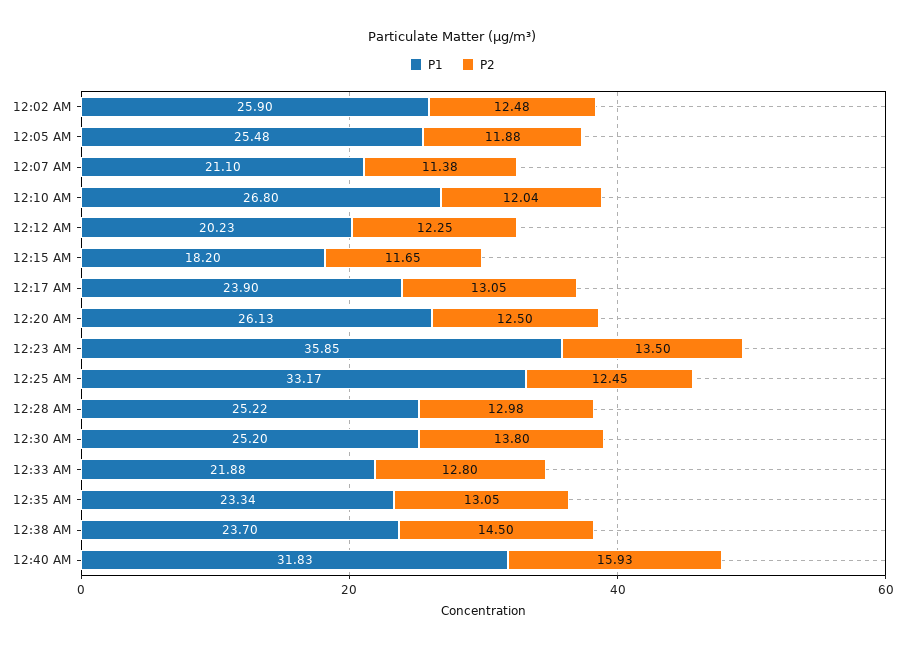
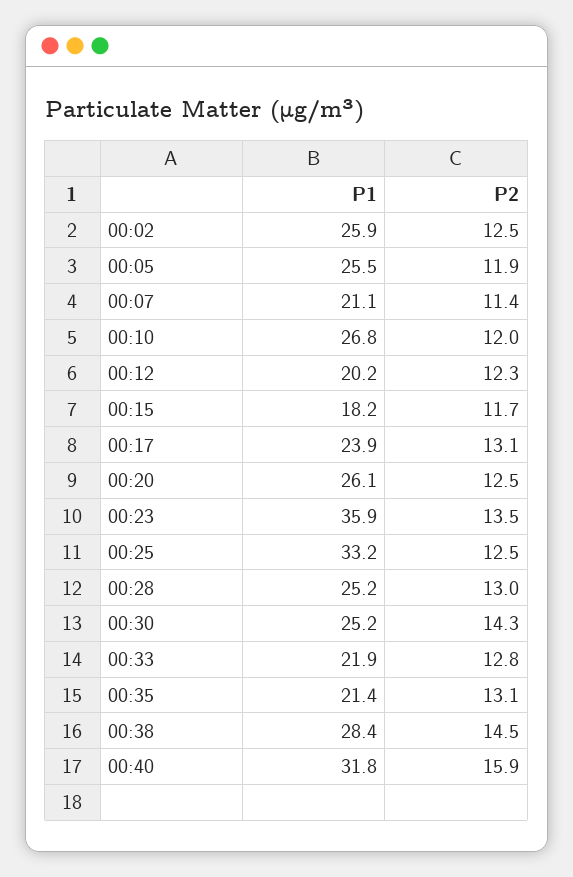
P2, 12:30 AM: 13.8 -> 14.3
P1, 12:35 AM: 23.34 -> 21.4
P1, 12:38 AM: 23.7 -> 28.4

